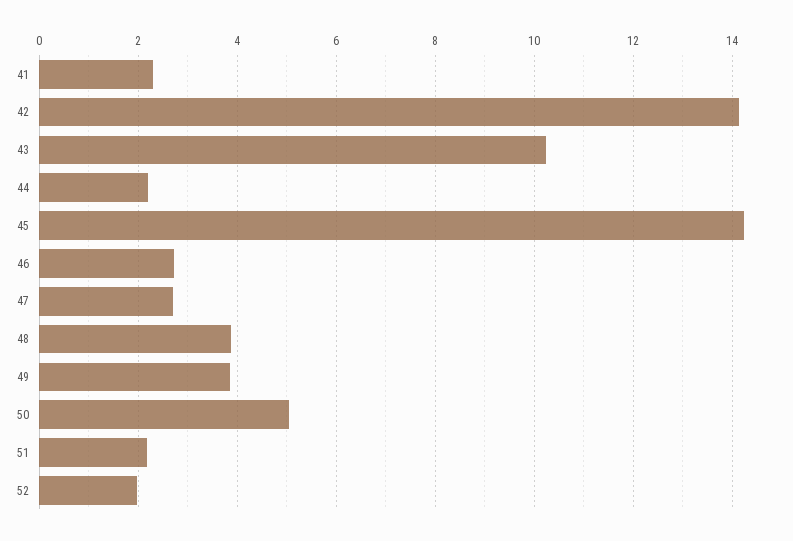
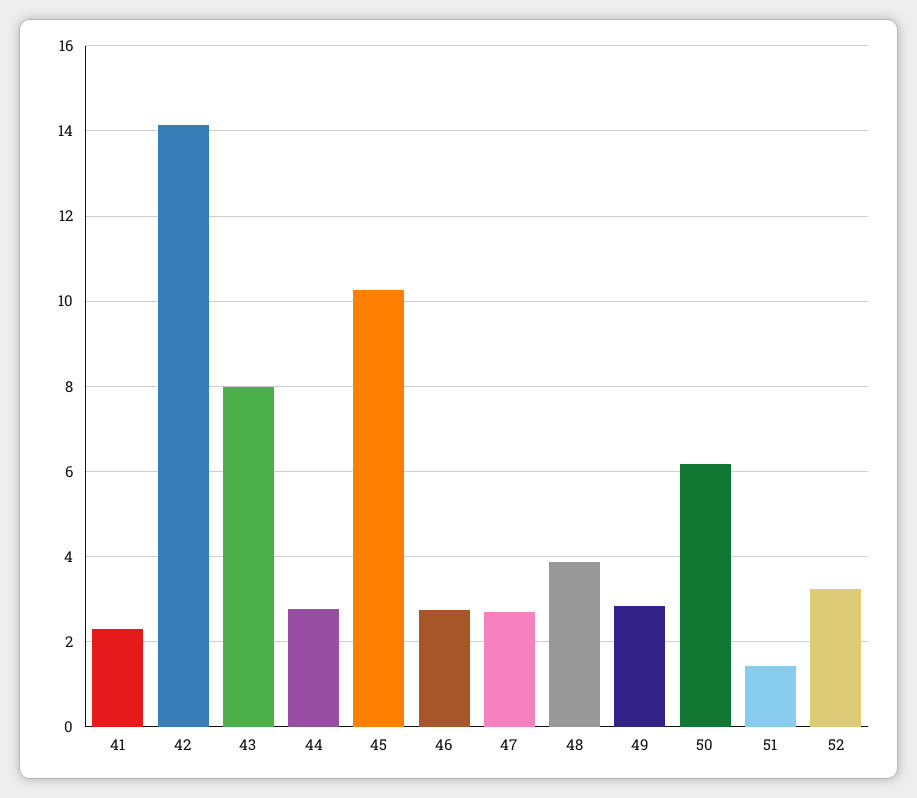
43: 10.2 -> 8
44: 2.2 -> 2.8
45: 14.2 -> 10.2
49: 3.8 -> 2.8
50: 5 -> 6.2
51: 2.2 -> 1.4
52: 2 -> 3.2

